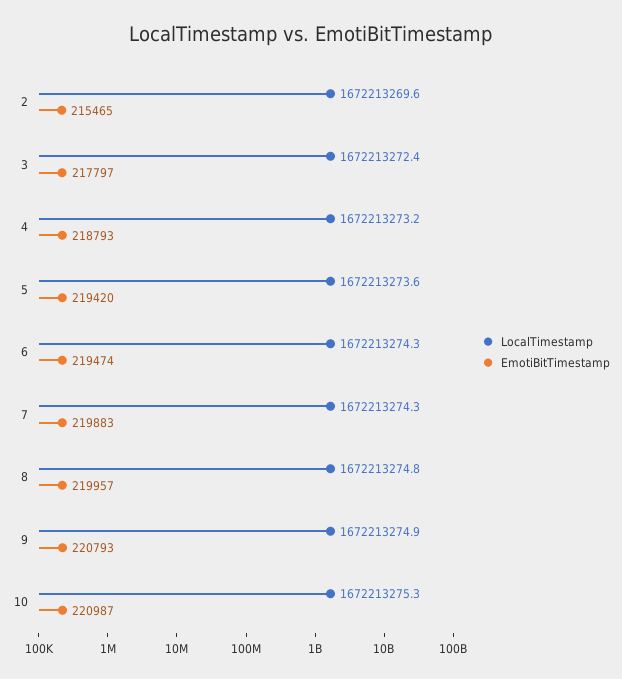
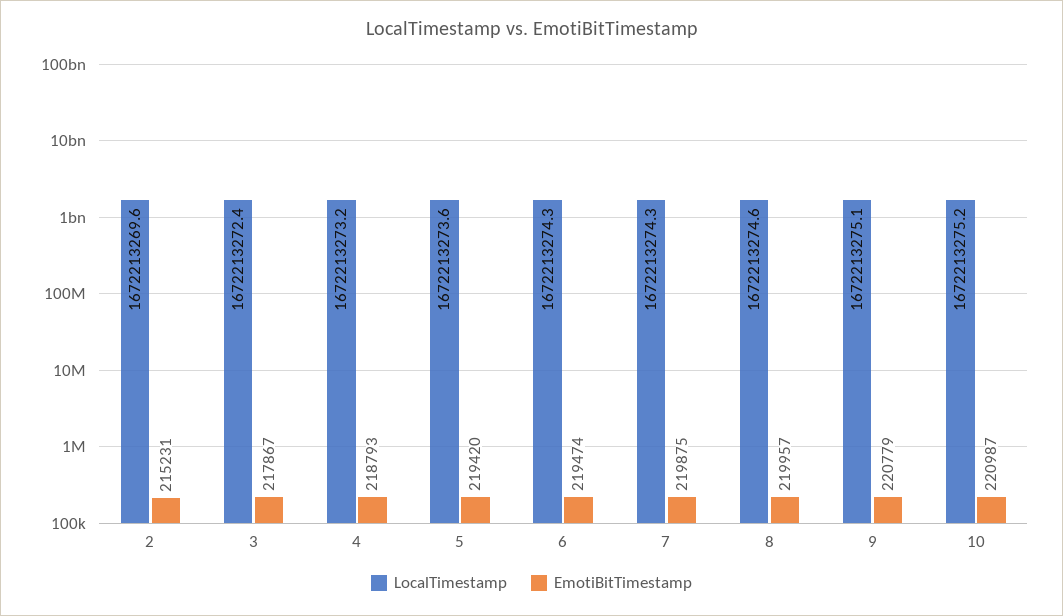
EmotiBitTimestamp, 2: 215465 -> 215231
EmotiBitTimestamp, 3: 217797 -> 217867
EmotiBitTimestamp, 7: 219883 -> 219875
LocalTimestamp, 8: 1672213274.8 -> 1672213274.6
LocalTimestamp, 9: 1672213274.9 -> 1672213275.1
EmotiBitTimestamp, 9: 220793 -> 220779
LocalTimestamp, 10: 1672213275.3 -> 1672213275.2

